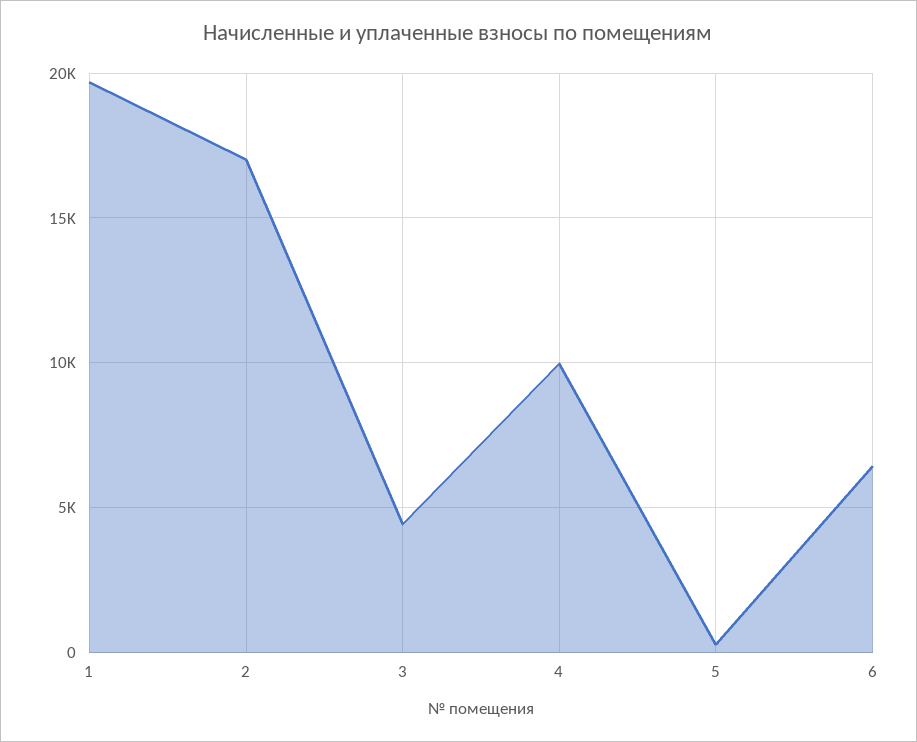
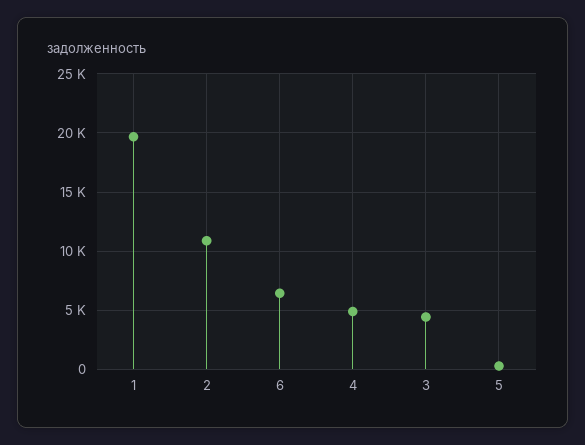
2: 17000 -> 11000
4: 10000 -> 5000

